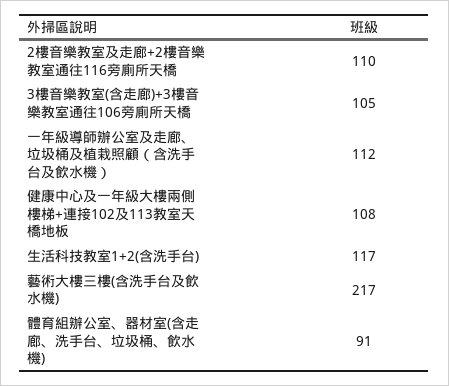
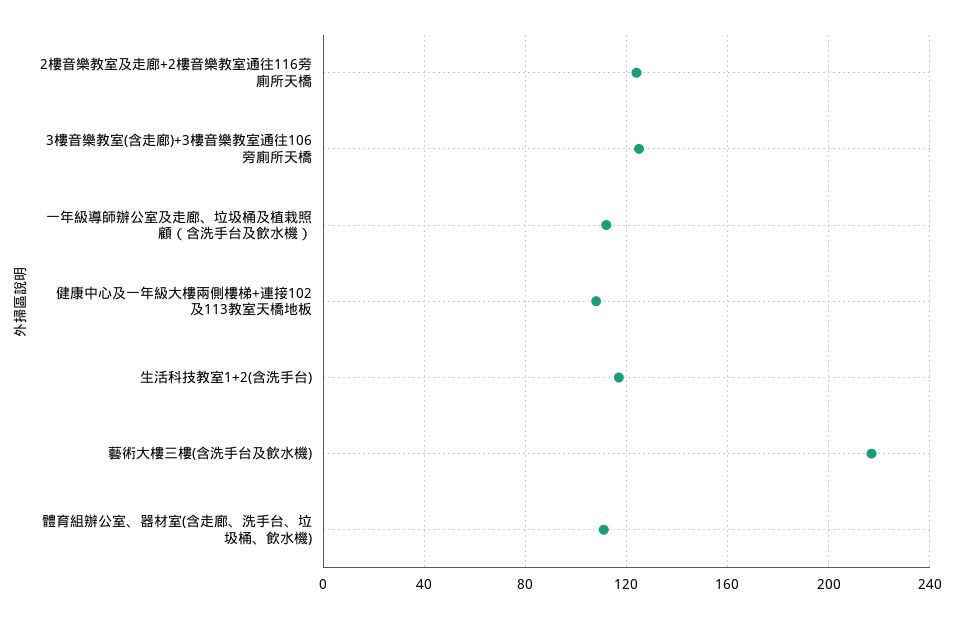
2樓音樂教室及走廊+2樓音樂教室通往116旁廁所天橋: 110 -> 125
3樓音樂教室(含走廊)+3樓音樂教室通往106旁廁所天橋: 105 -> 125
體育組辦公室、器材室(含走廊、洗手台、垃圾桶、飲水機): 91 -> 110

